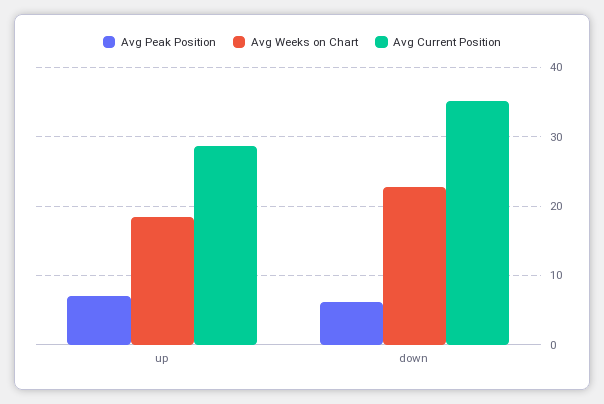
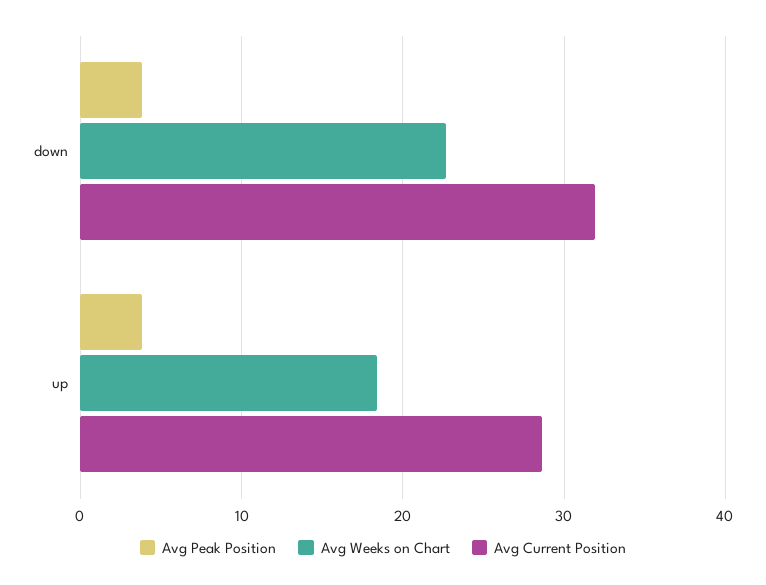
Avg Peak Position, up: 7 -> 4
Avg Peak Position, down: 6 -> 4
Avg Current Position, down: 35 -> 32

